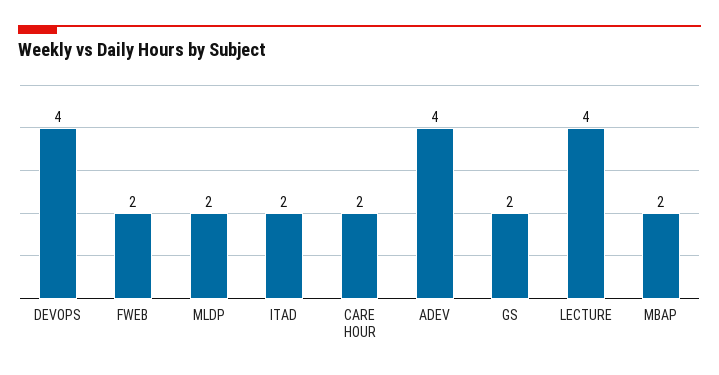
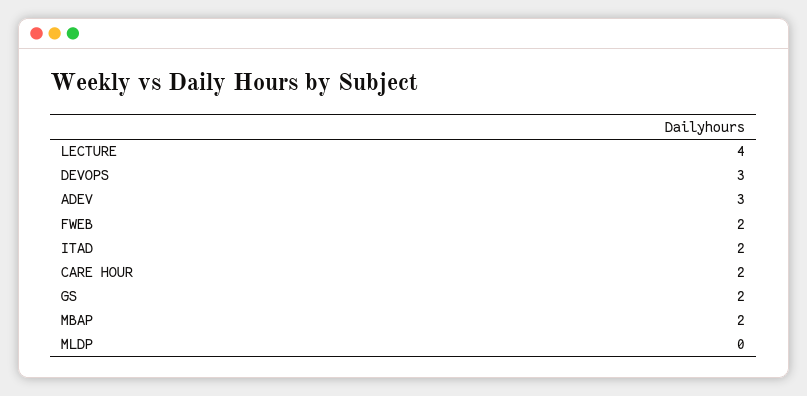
DEVOPS: 4 -> 3
MLDP: 2 -> 0
ADEV: 4 -> 3

